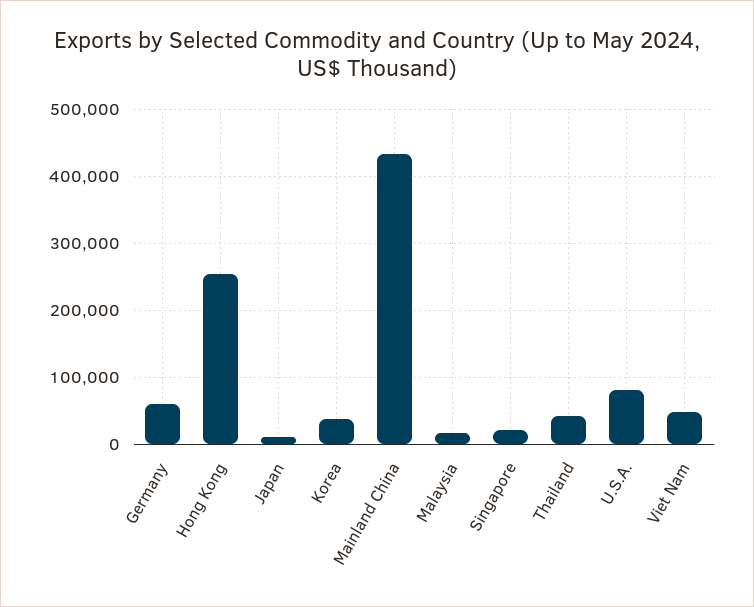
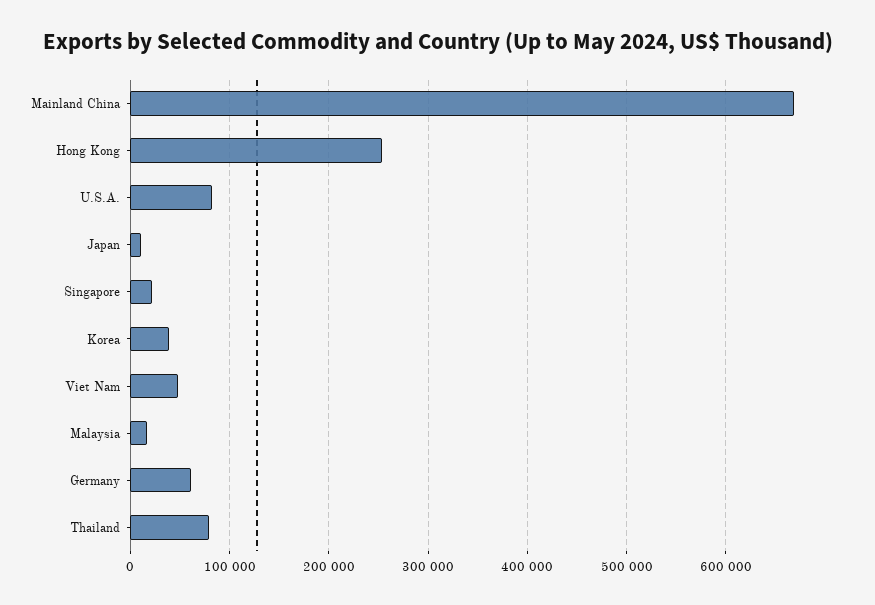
Mainland China: 430000 -> 670000
Thailand: 40000 -> 80000

